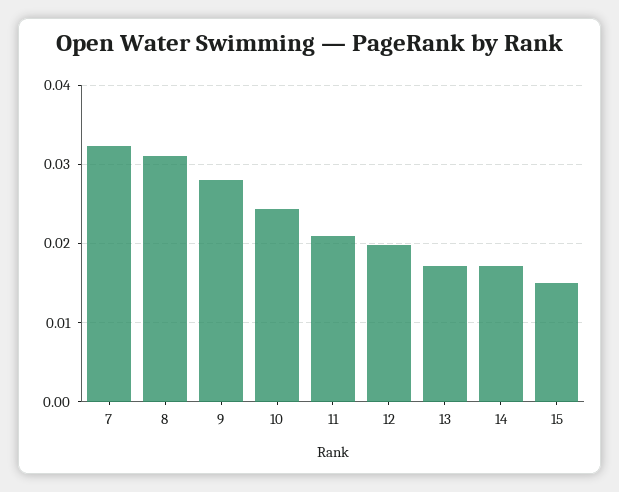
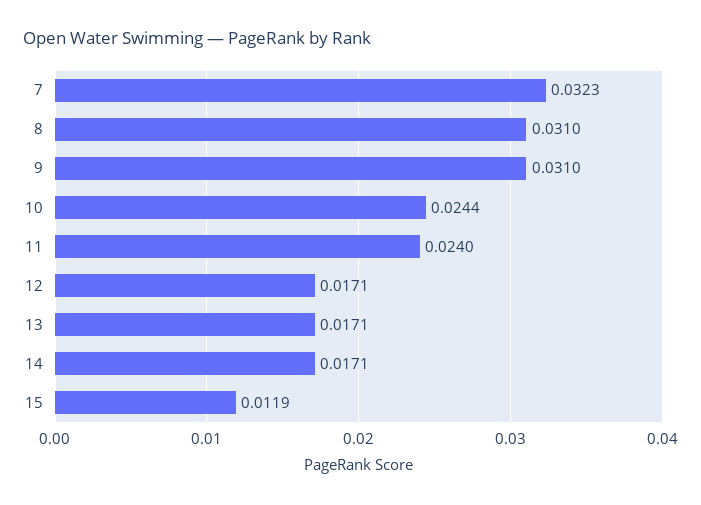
9: 0.028 -> 0.031
11: 0.021 -> 0.024
12: 0.02 -> 0.0171
15: 0.015 -> 0.0119

